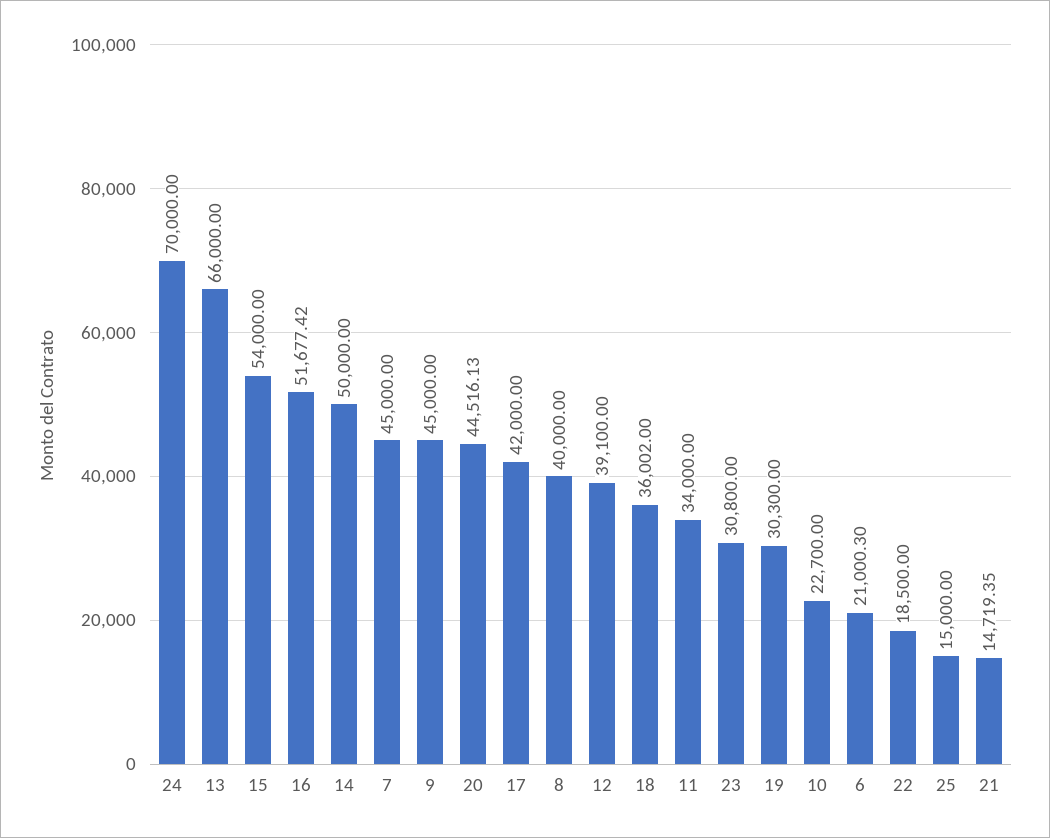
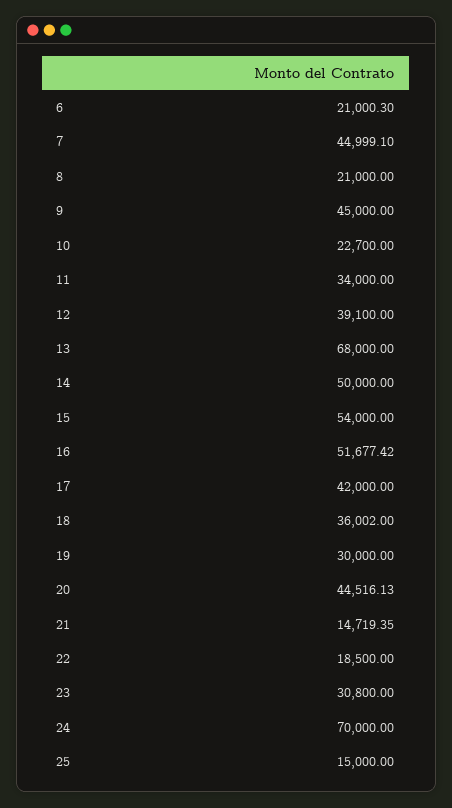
13: 66000 -> 68000
7: 45000 -> 44999.1
8: 40000 -> 21000
19: 30300 -> 30000

